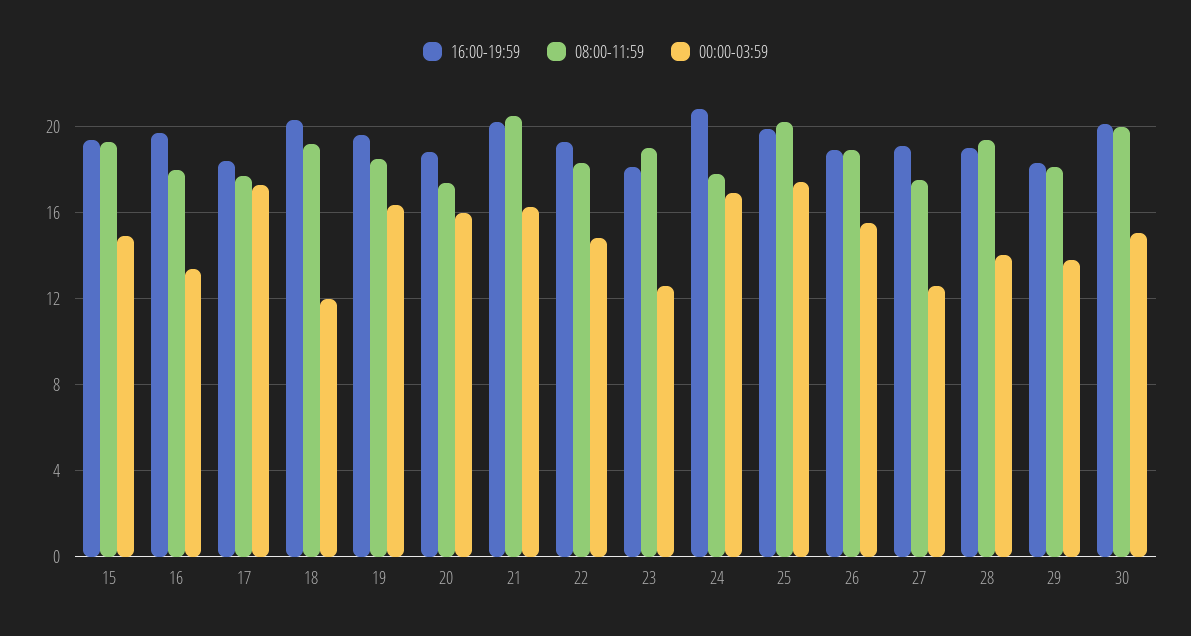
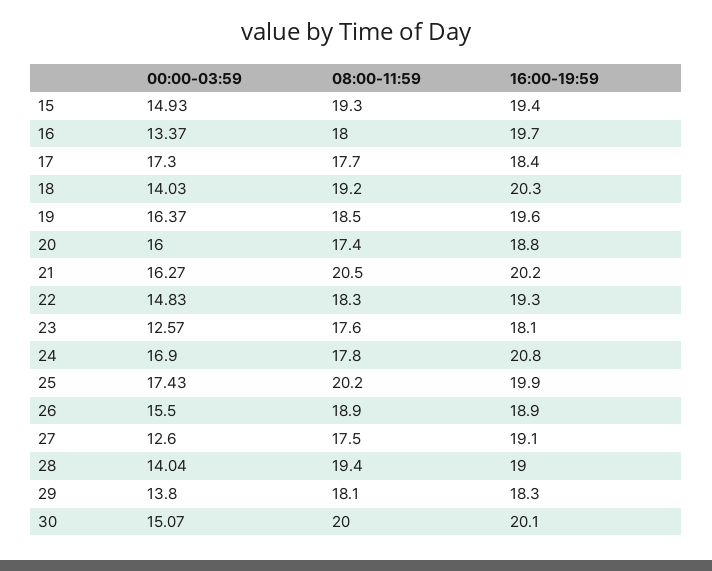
00:00-03:59, 18: 12 -> 14.03
08:00-11:59, 23: 19 -> 17.6

